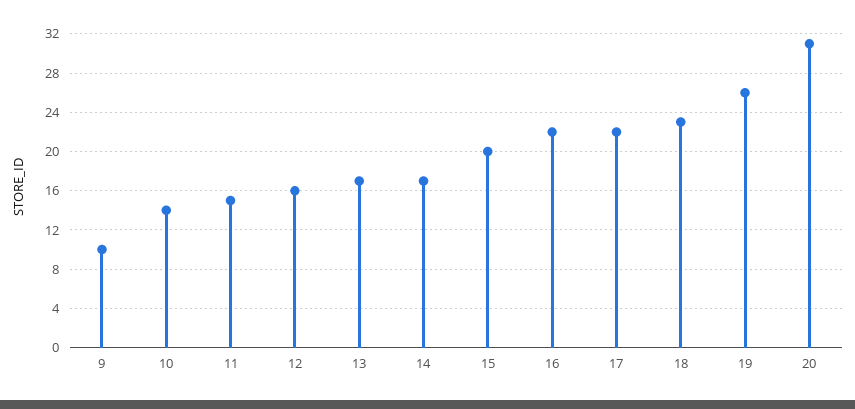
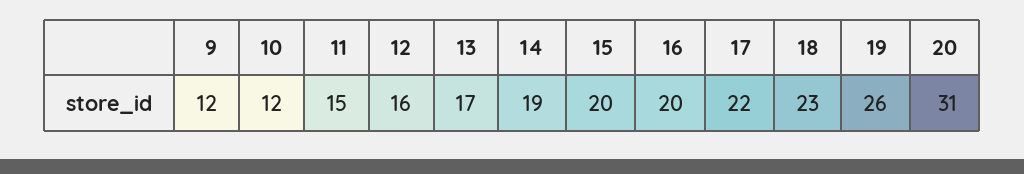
9: 10 -> 12
10: 14 -> 12
14: 17 -> 19
16: 22 -> 20

